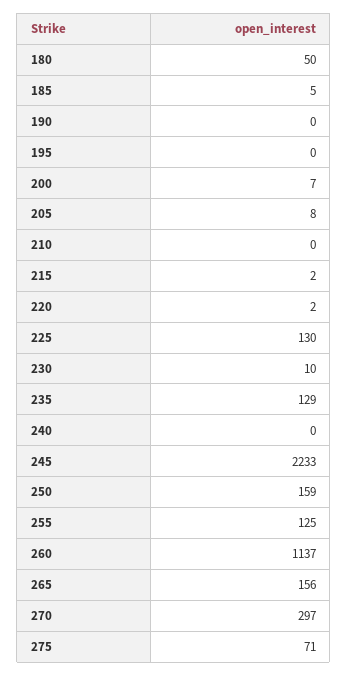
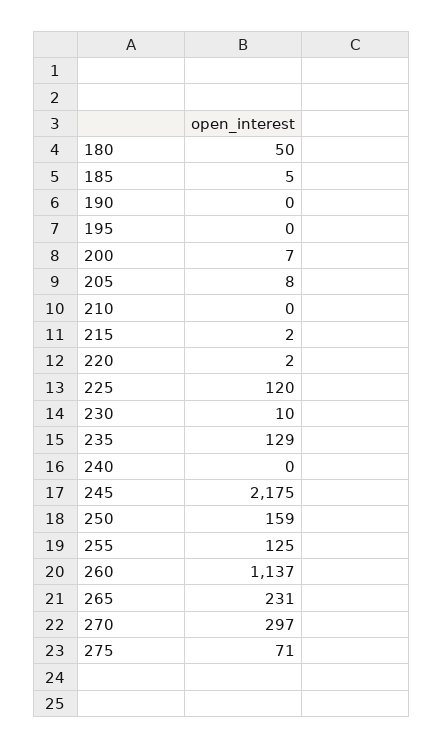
225: 130 -> 120
245: 2233 -> 2175
265: 156 -> 231

